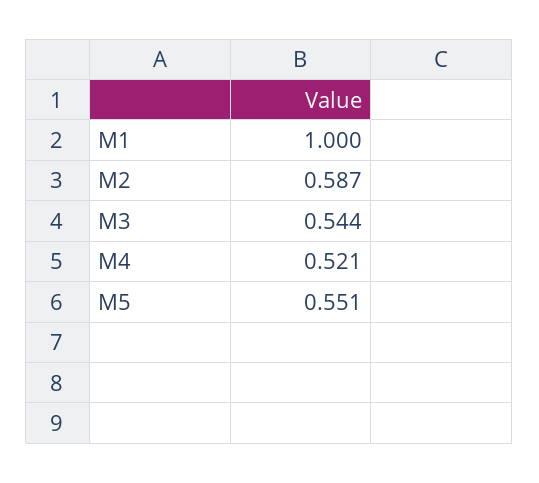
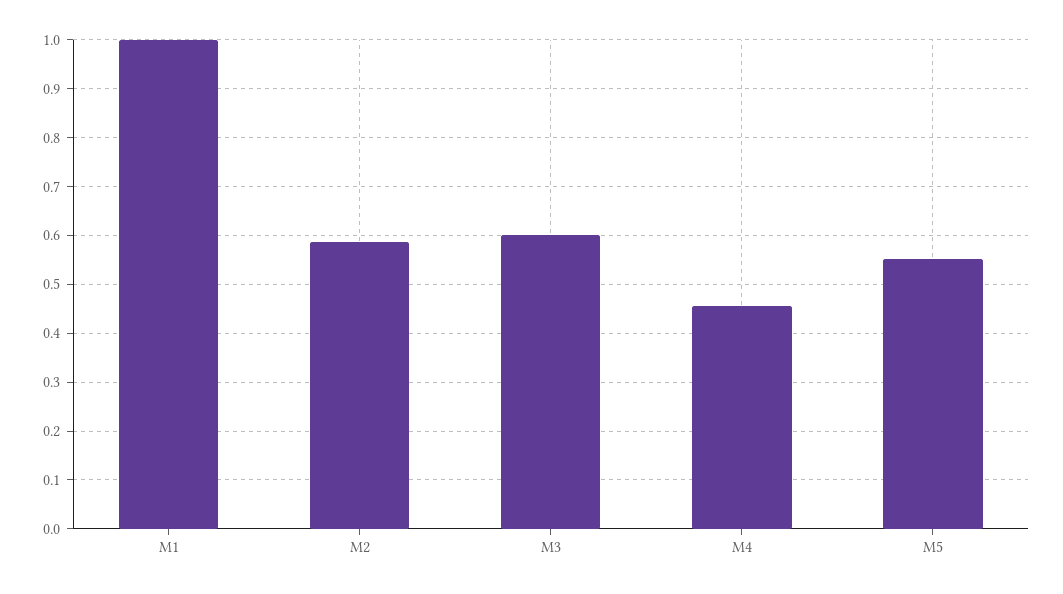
M3: 0.544 -> 0.6
M4: 0.521 -> 0.46

